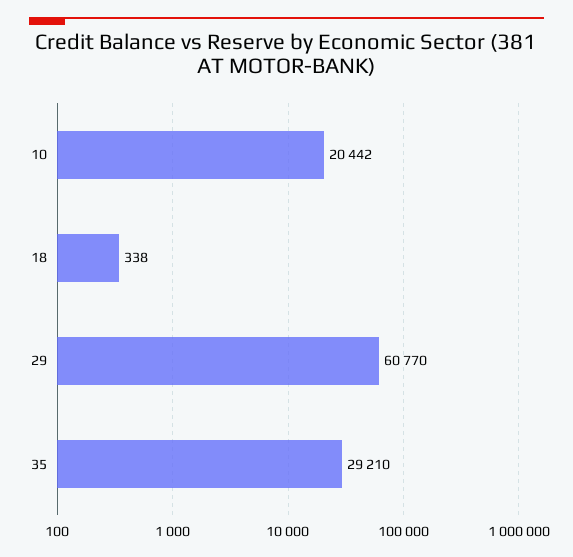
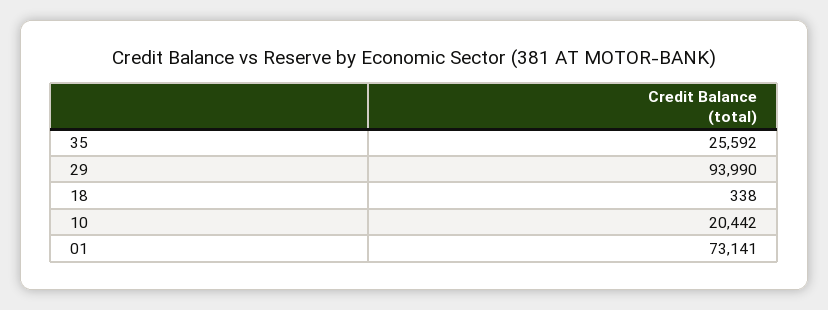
29: 60770 -> 93990
35: 29210 -> 25592
01: none -> 73141

